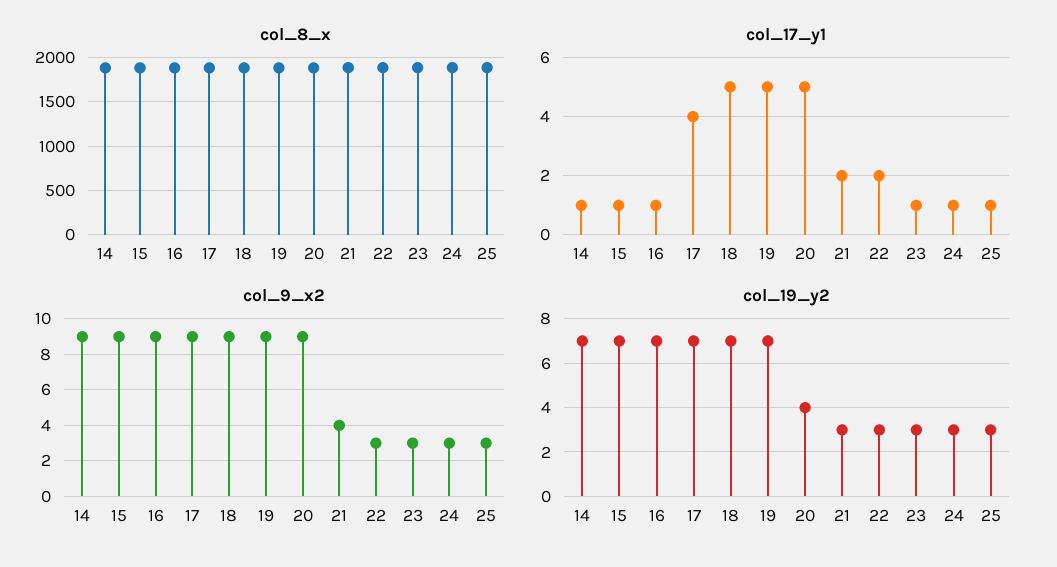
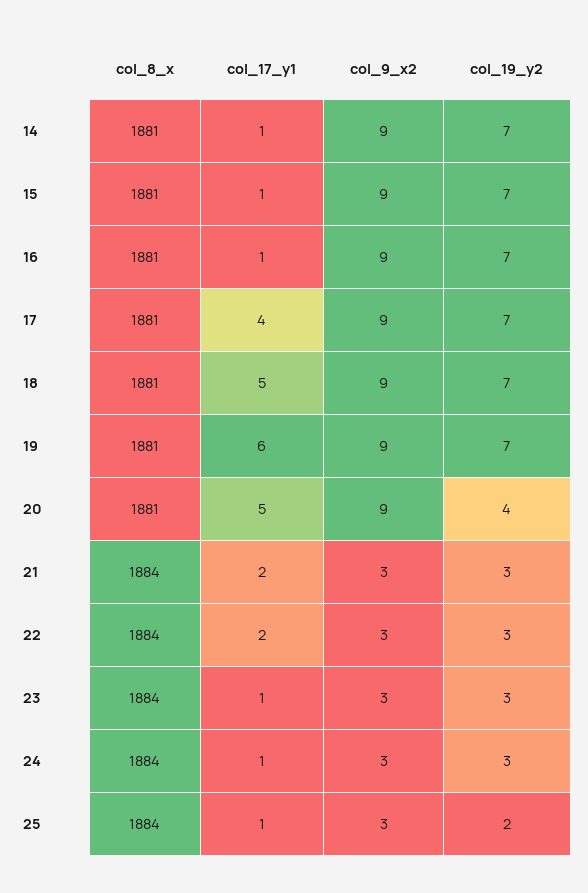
col_17_y1, 19: 5 -> 6
col_9_x2, 21: 4 -> 3
col_19_y2, 25: 3 -> 2

